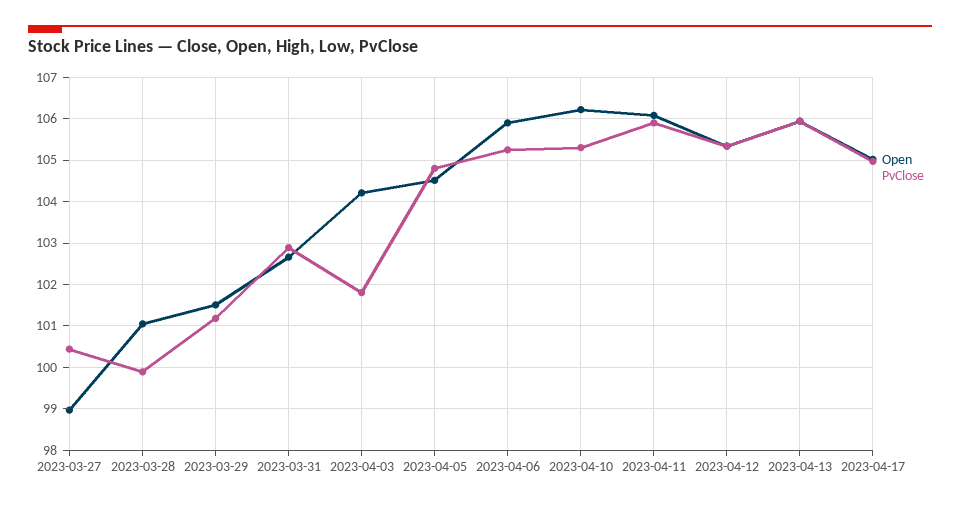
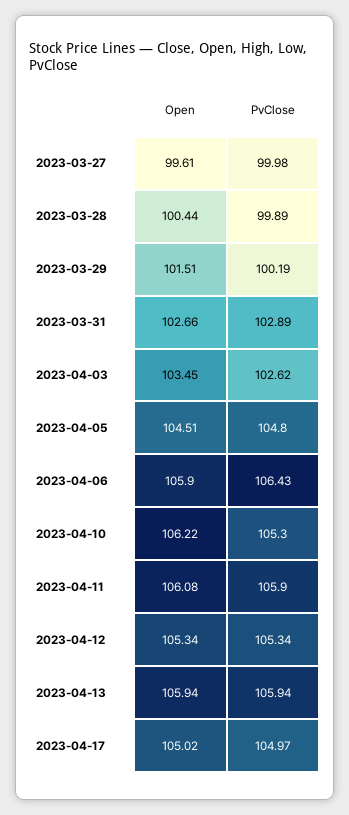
Open, 2023-03-27: 99 -> 99.61
PvClose, 2023-03-27: 100.4 -> 99.98
Open, 2023-03-28: 101 -> 100.44
PvClose, 2023-03-29: 101.2 -> 100.19
Open, 2023-04-03: 104.2 -> 103.45
PvClose, 2023-04-03: 101.8 -> 102.62
PvClose, 2023-04-06: 105.2 -> 106.43

